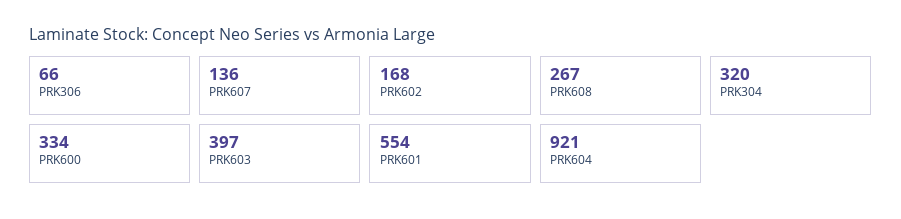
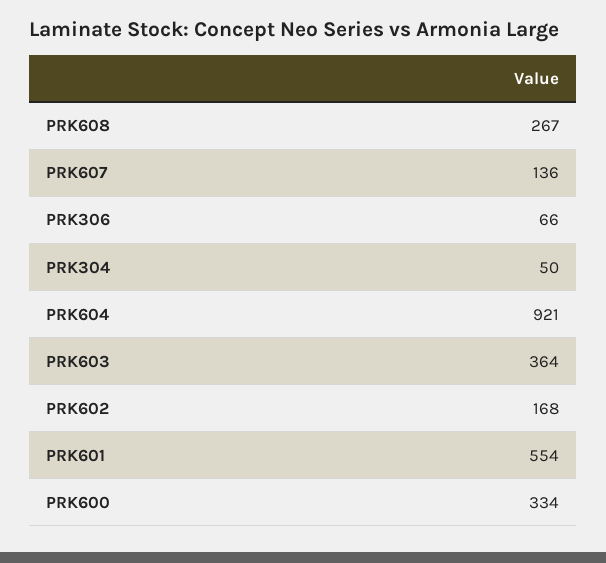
PRK304: 320 -> 50
PRK603: 397 -> 364

